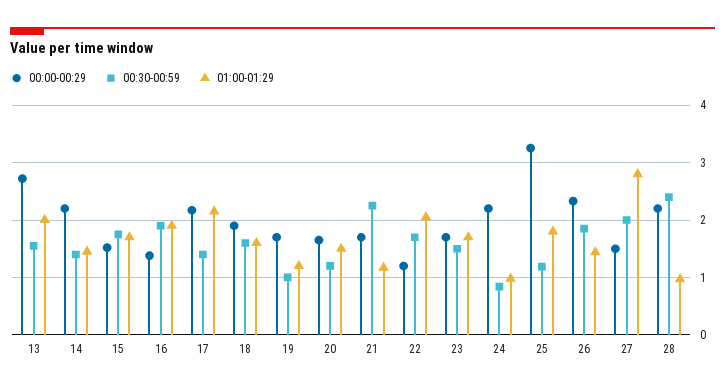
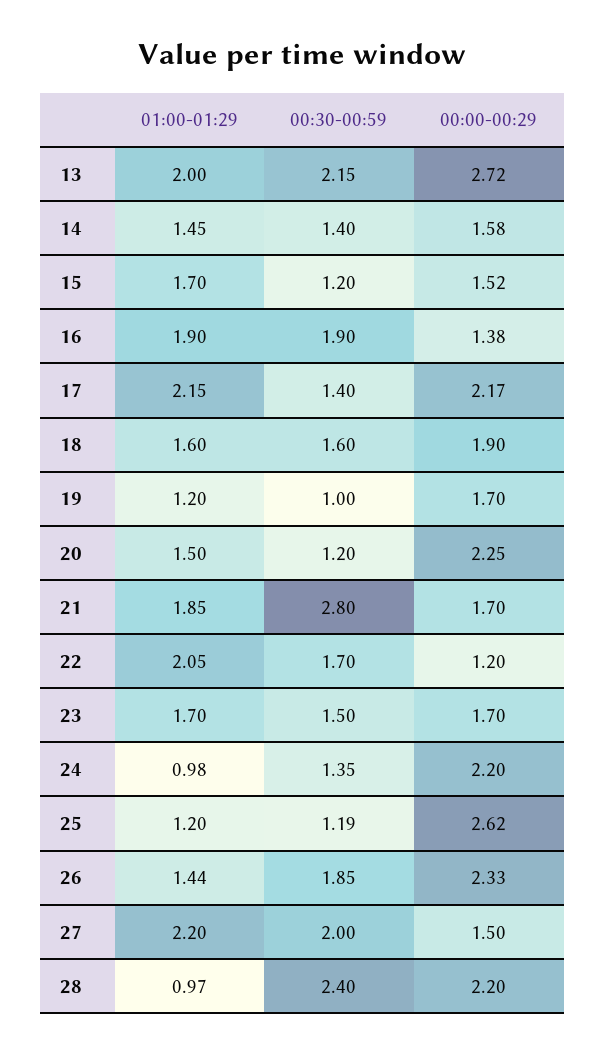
00:30-00:59, 13: 1.6 -> 2.15
00:00-00:29, 14: 2.2 -> 1.58
00:30-00:59, 15: 1.8 -> 1.2
00:00-00:29, 20: 1.6 -> 2.25
00:30-00:59, 21: 2.2 -> 2.8
01:00-01:29, 21: 1.2 -> 1.85
00:30-00:59, 24: 0.8 -> 1.35
00:00-00:29, 25: 3.2 -> 2.62
01:00-01:29, 25: 1.8 -> 1.2
01:00-01:29, 27: 2.8 -> 2.2

